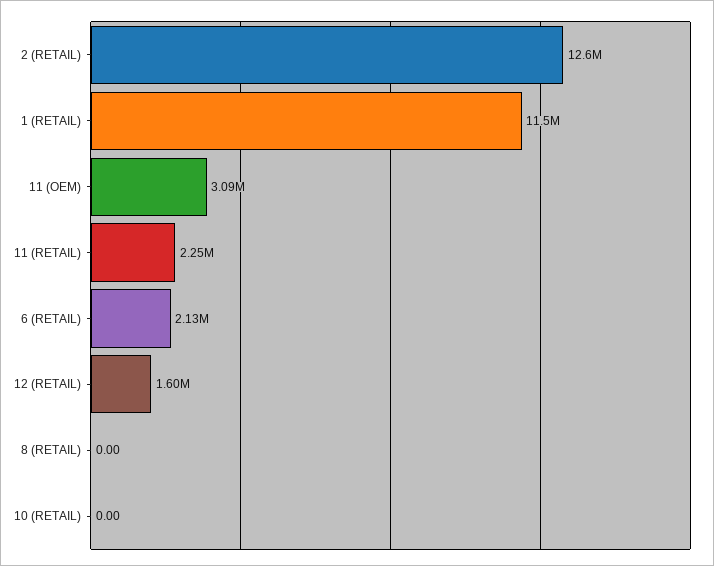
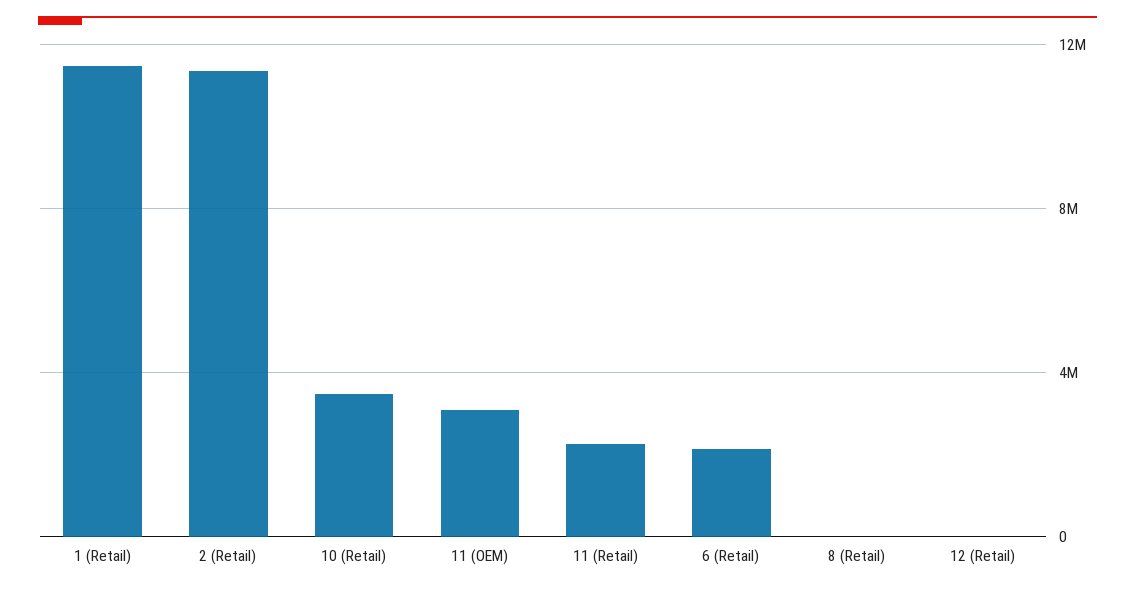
2 (RETAIL): 12600000 -> 11500000
12 (RETAIL): 1600000 -> 0
10 (RETAIL): 0 -> 3500000

